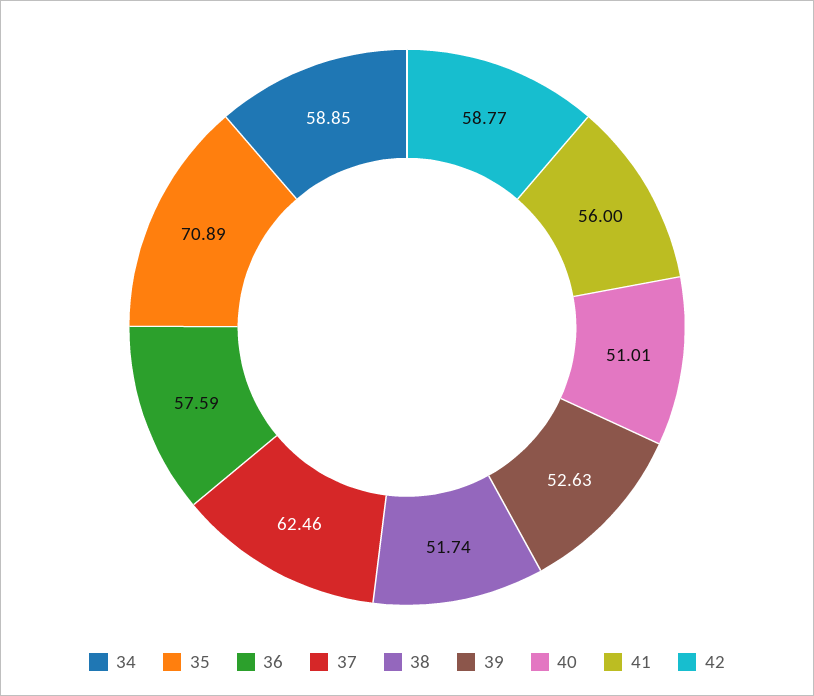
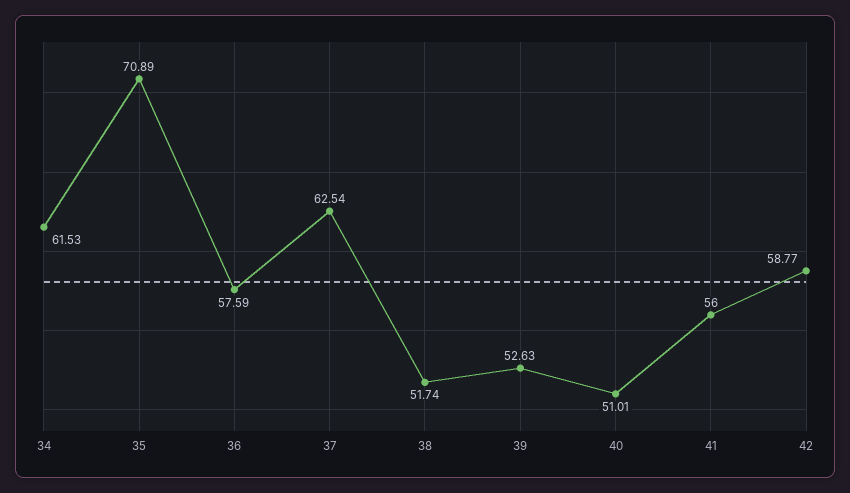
34: 58.85 -> 61.53
37: 62.46 -> 62.54

